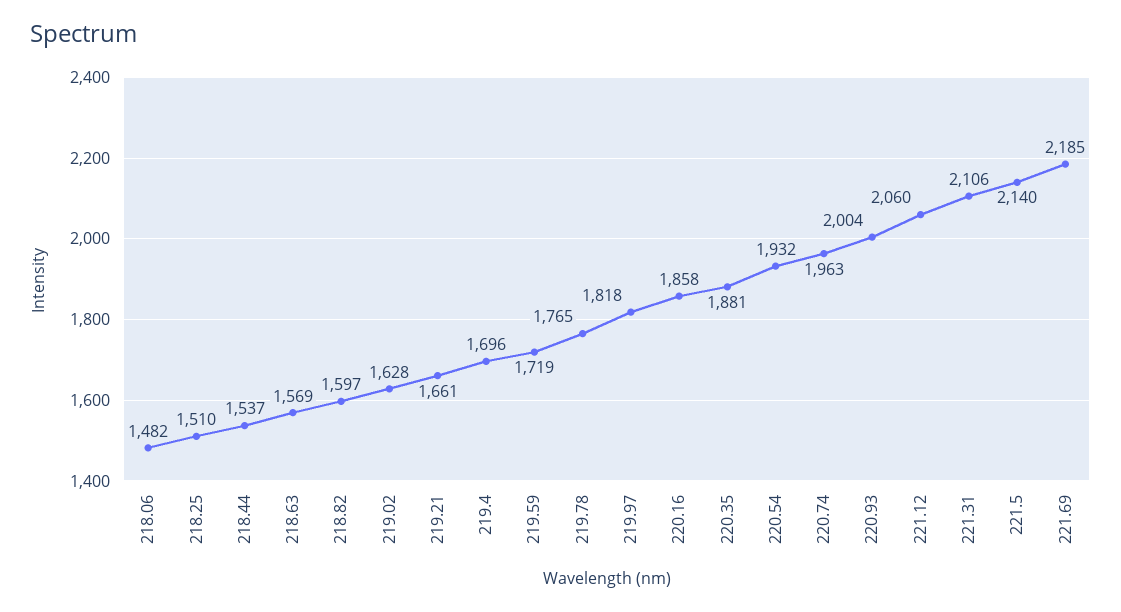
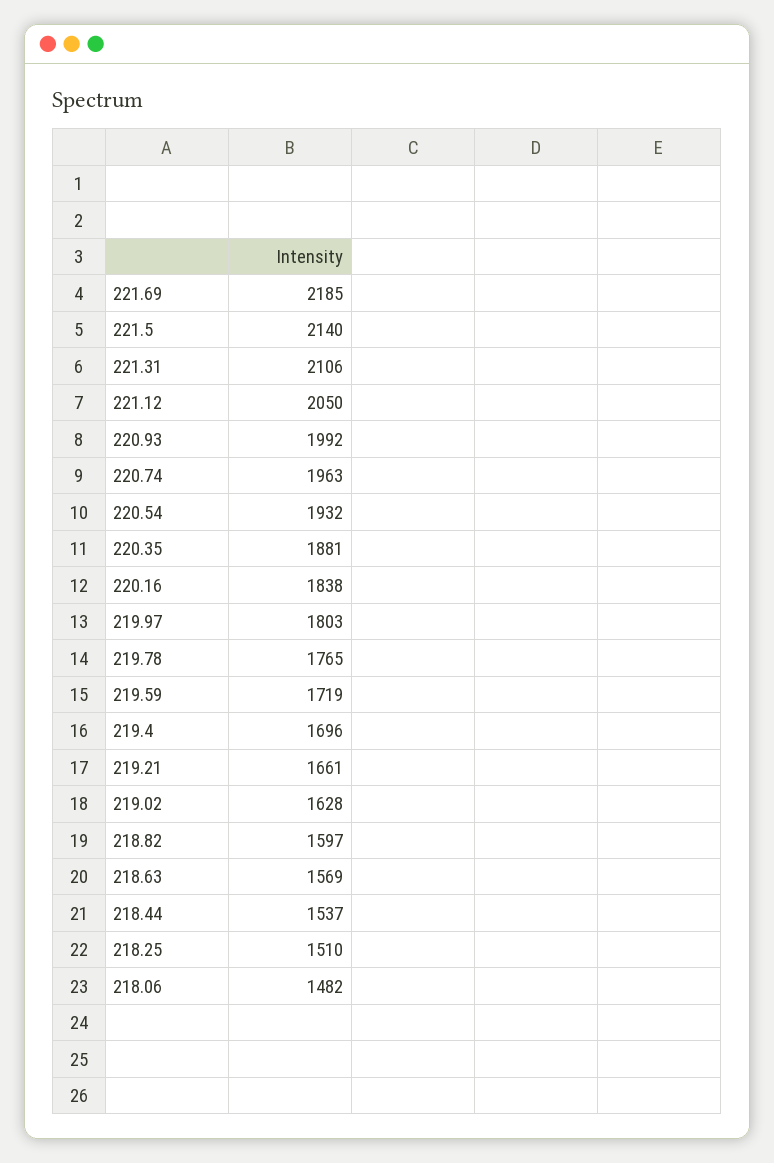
219.97: 1818 -> 1803
220.16: 1858 -> 1838
220.93: 2004 -> 1992
221.12: 2060 -> 2050

